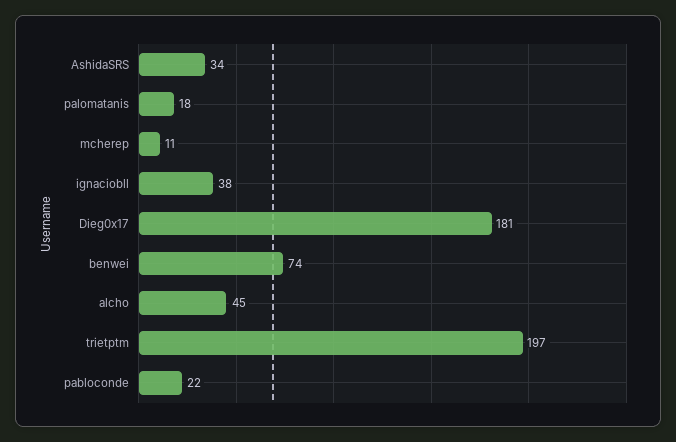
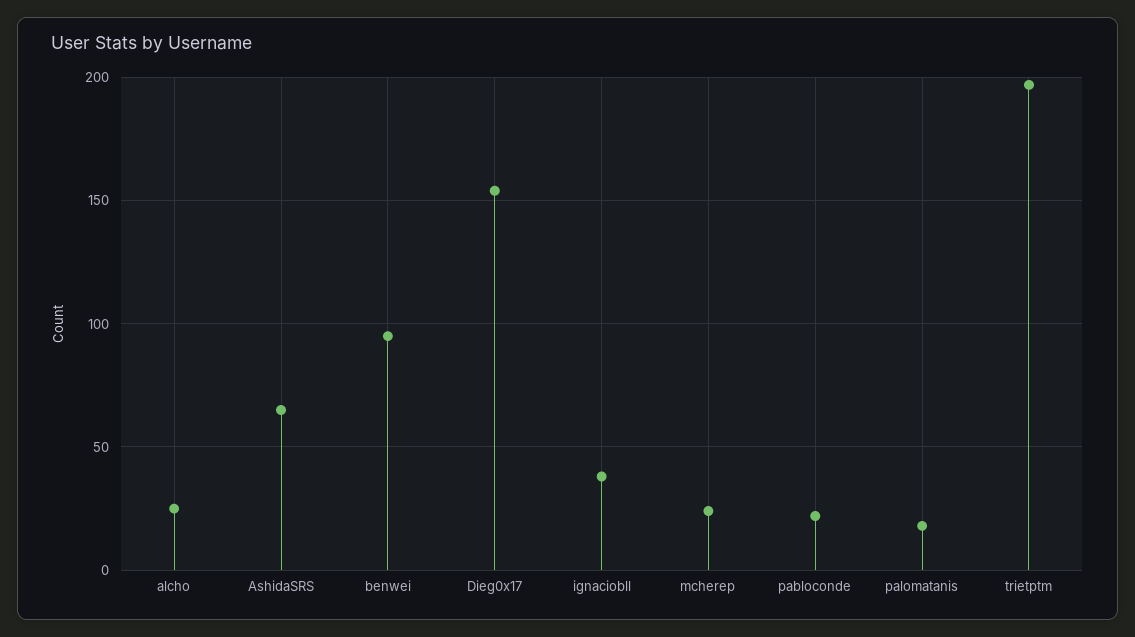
AshidaSRS: 34 -> 65
mcherep: 11 -> 25
Dieg0x17: 181 -> 155
benwei: 74 -> 95
alcho: 45 -> 25

